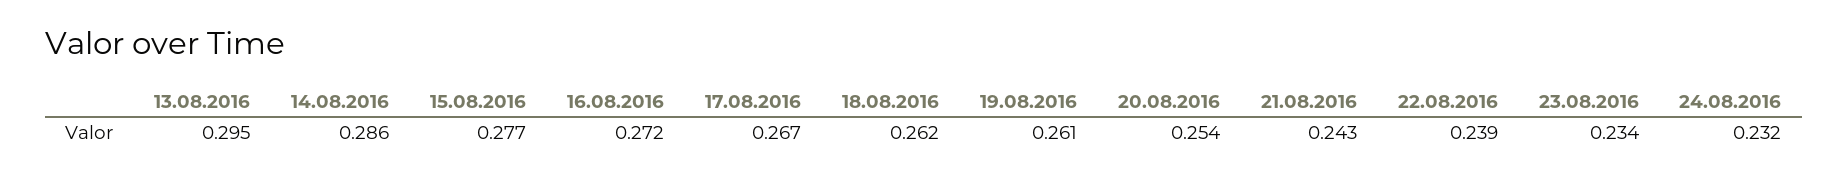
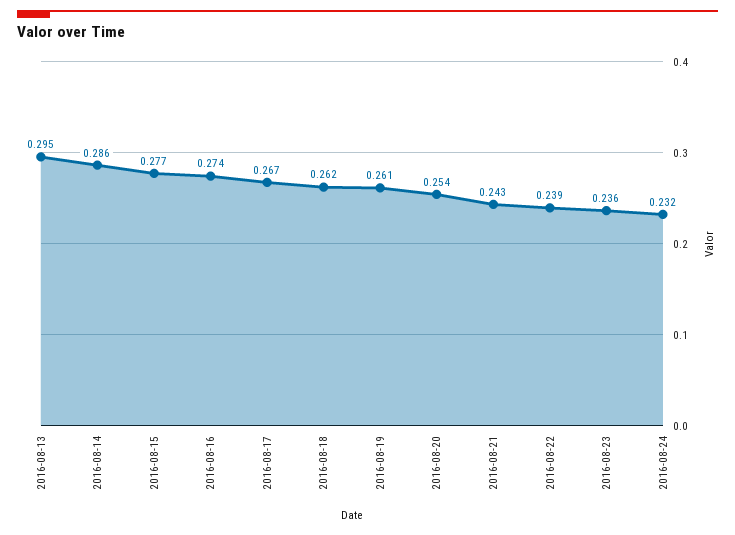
16.08.2016: 0.272 -> 0.274
23.08.2016: 0.234 -> 0.236

